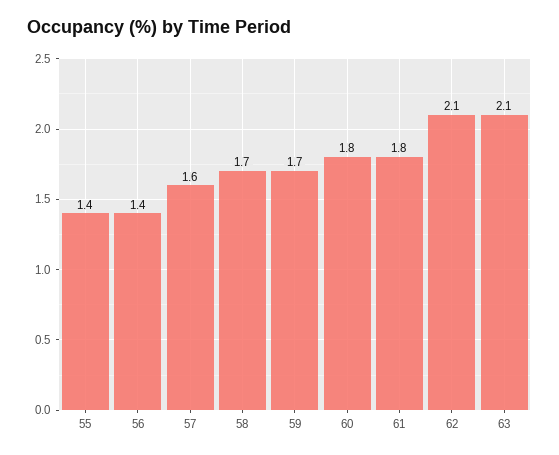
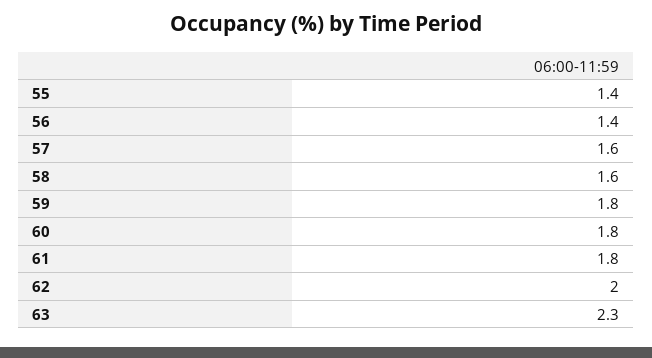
58: 1.7 -> 1.6
59: 1.7 -> 1.8
62: 2.1 -> 2
63: 2.1 -> 2.3

